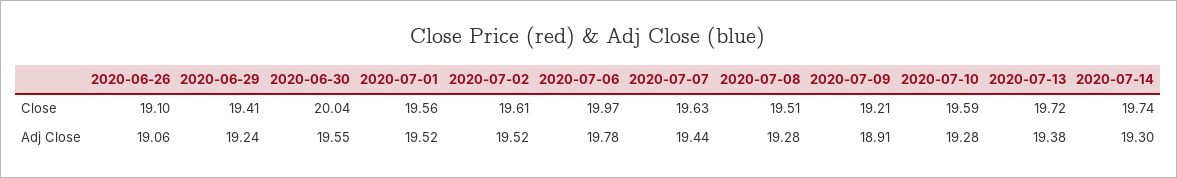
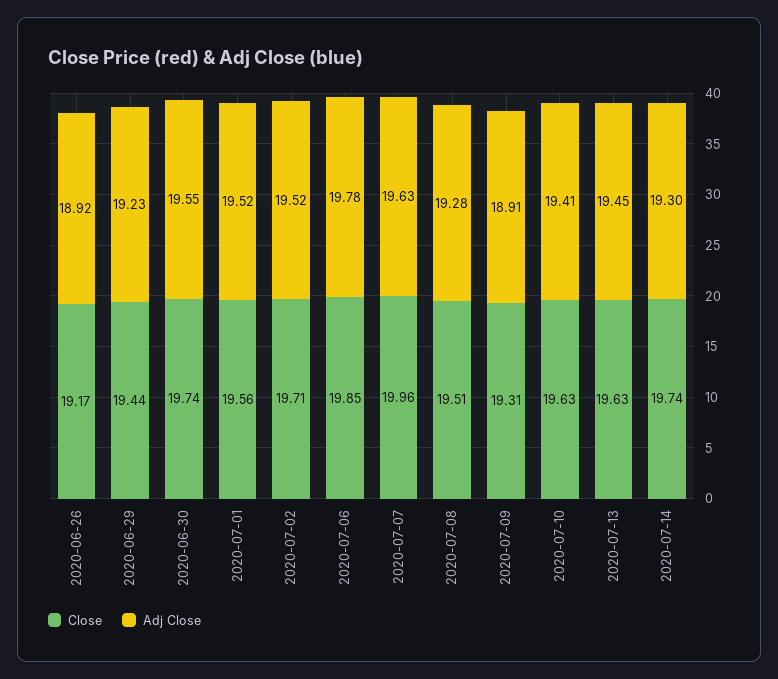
Close, 2020-06-26: 19.1 -> 19.17
Close, 2020-06-29: 19.41 -> 19.44
Close, 2020-06-30: 20.04 -> 19.74
Close, 2020-07-02: 19.61 -> 19.71
Close, 2020-07-06: 19.97 -> 19.85
Close, 2020-07-07: 19.63 -> 19.96
Close, 2020-07-09: 19.21 -> 19.31
Close, 2020-07-10: 19.59 -> 19.63
Close, 2020-07-13: 19.72 -> 19.63
Adj Close, 2020-06-26: 19.06 -> 18.92
Adj Close, 2020-06-29: 19.24 -> 19.23
Adj Close, 2020-07-07: 19.44 -> 19.63
Adj Close, 2020-07-10: 19.28 -> 19.41
Adj Close, 2020-07-13: 19.38 -> 19.45

